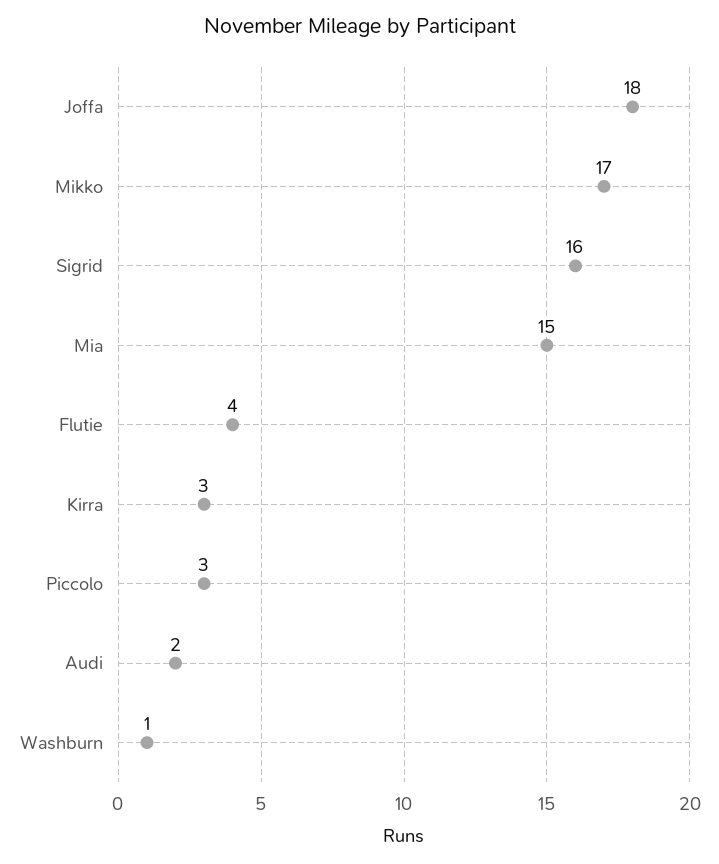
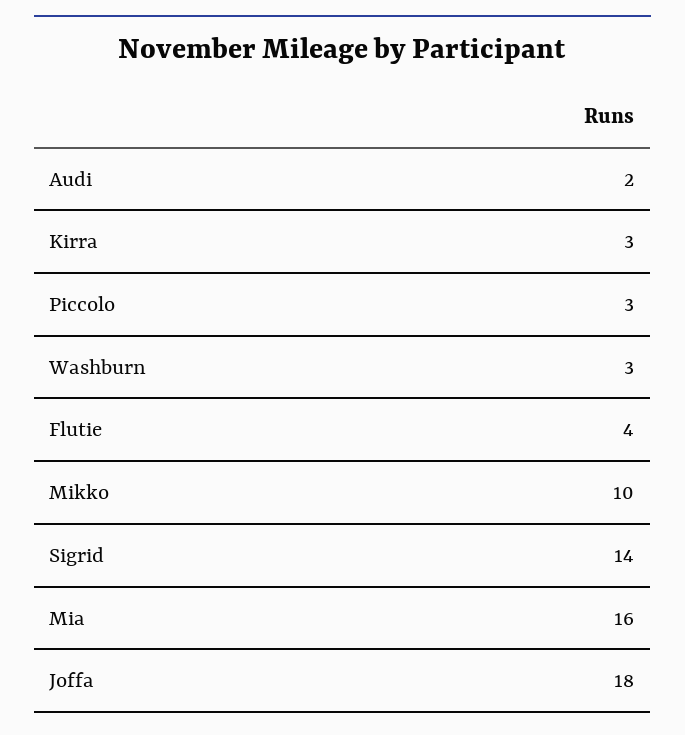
Mikko: 17 -> 10
Sigrid: 16 -> 14
Mia: 15 -> 16
Washburn: 1 -> 3

